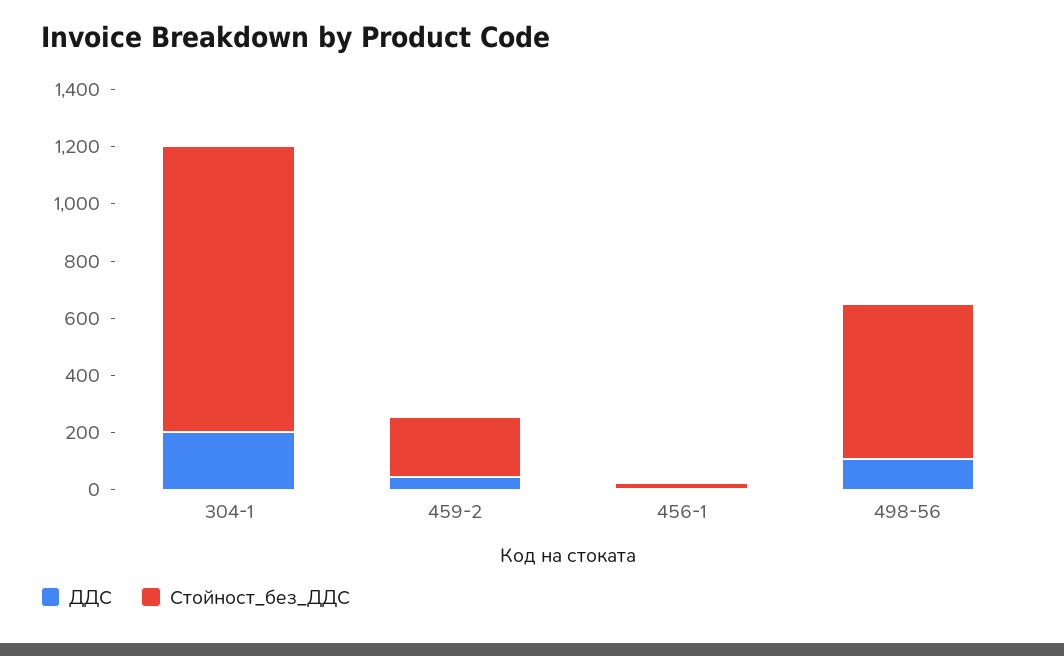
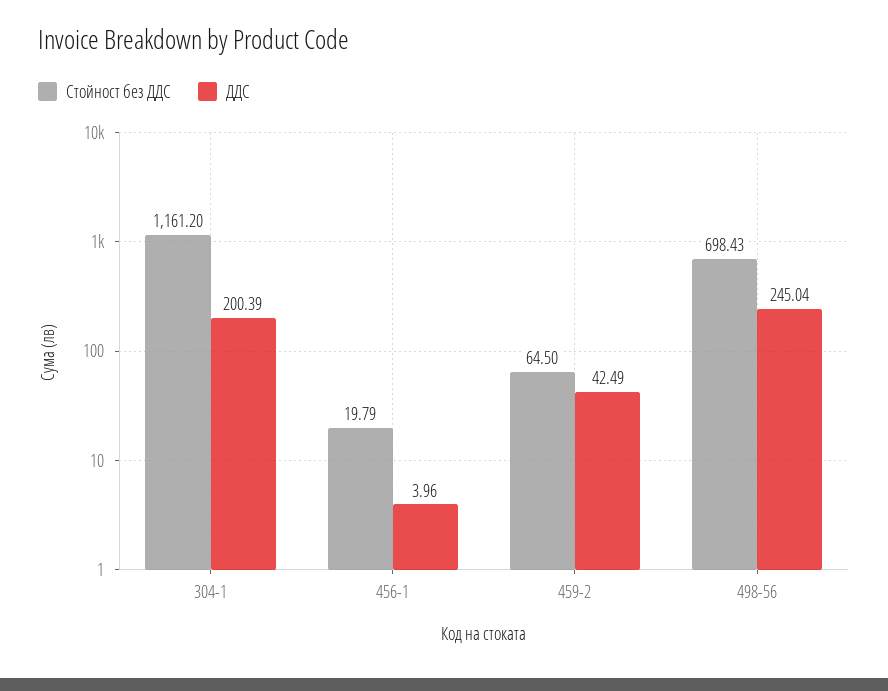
Стойност_без_ДДС, 304-1: 1000 -> 1161.2
Стойност_без_ДДС, 459-2: 200 -> 64.5
ДДС, 498-56: 100 -> 245.04
Стойност_без_ДДС, 498-56: 550 -> 698.43

